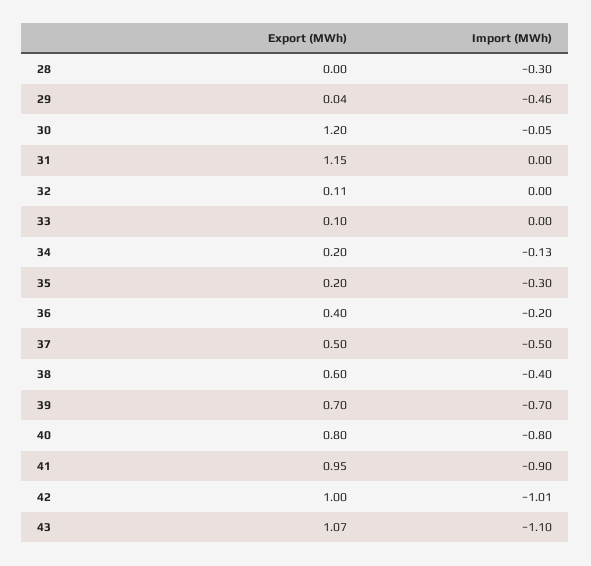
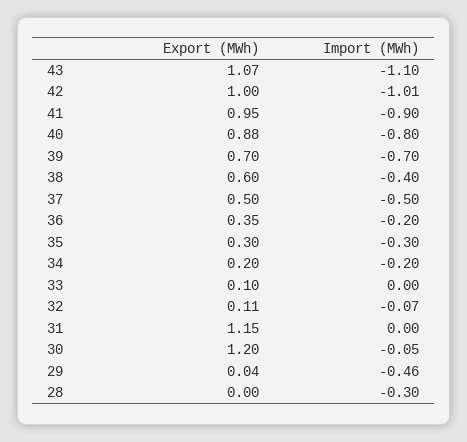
Import (MWh), 32: 0 -> -0.07
Import (MWh), 34: -0.13 -> -0.2
Export (MWh), 35: 0.2 -> 0.3
Export (MWh), 36: 0.4 -> 0.35
Export (MWh), 40: 0.8 -> 0.88

